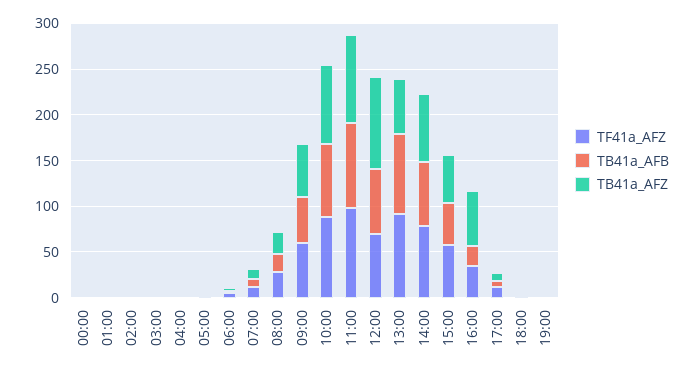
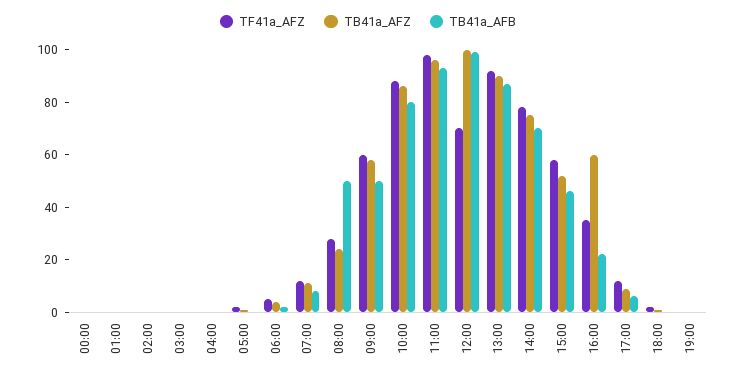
TB41a_AFB, 08:00: 20 -> 50
TB41a_AFB, 12:00: 70 -> 100
TB41a_AFZ, 13:00: 60 -> 90

